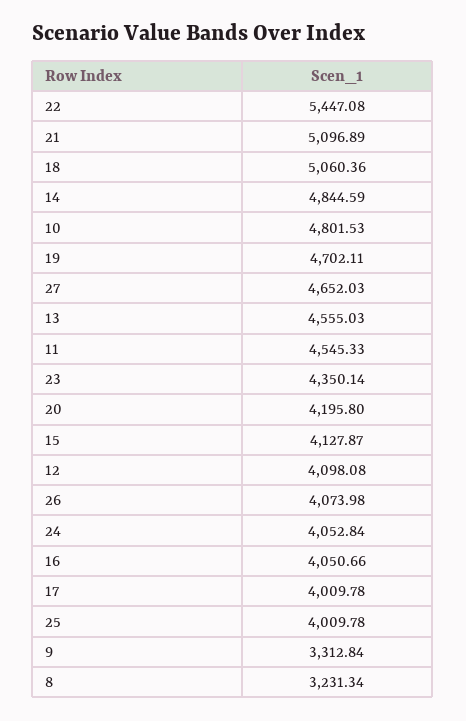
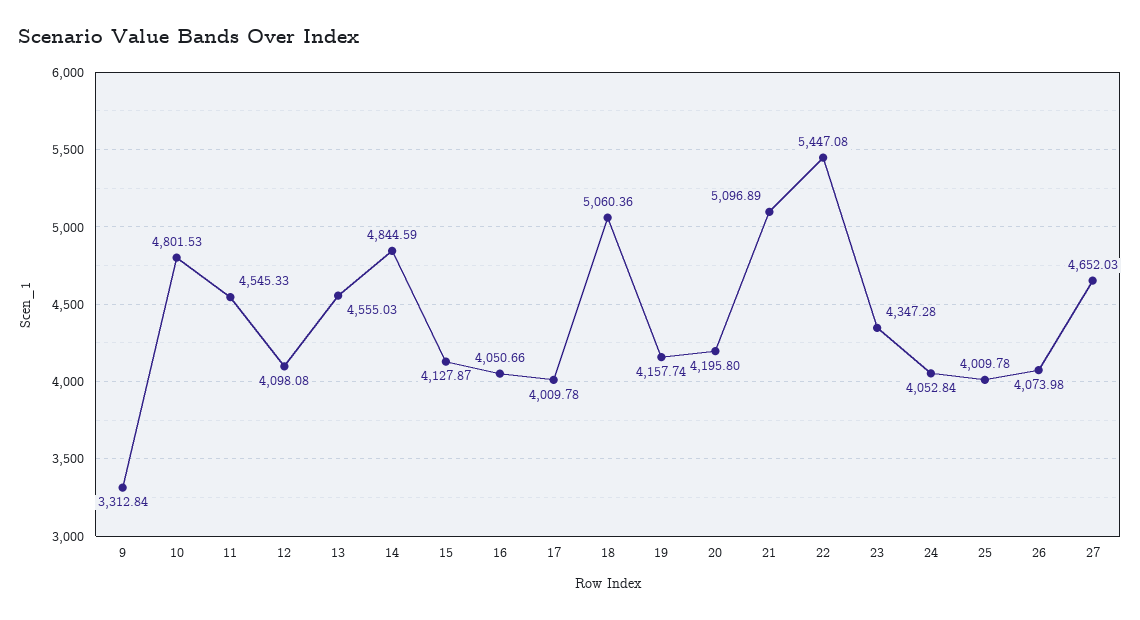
19: 4702.11 -> 4157.74
23: 4350.14 -> 4347.28
8: 3231.34 -> none

